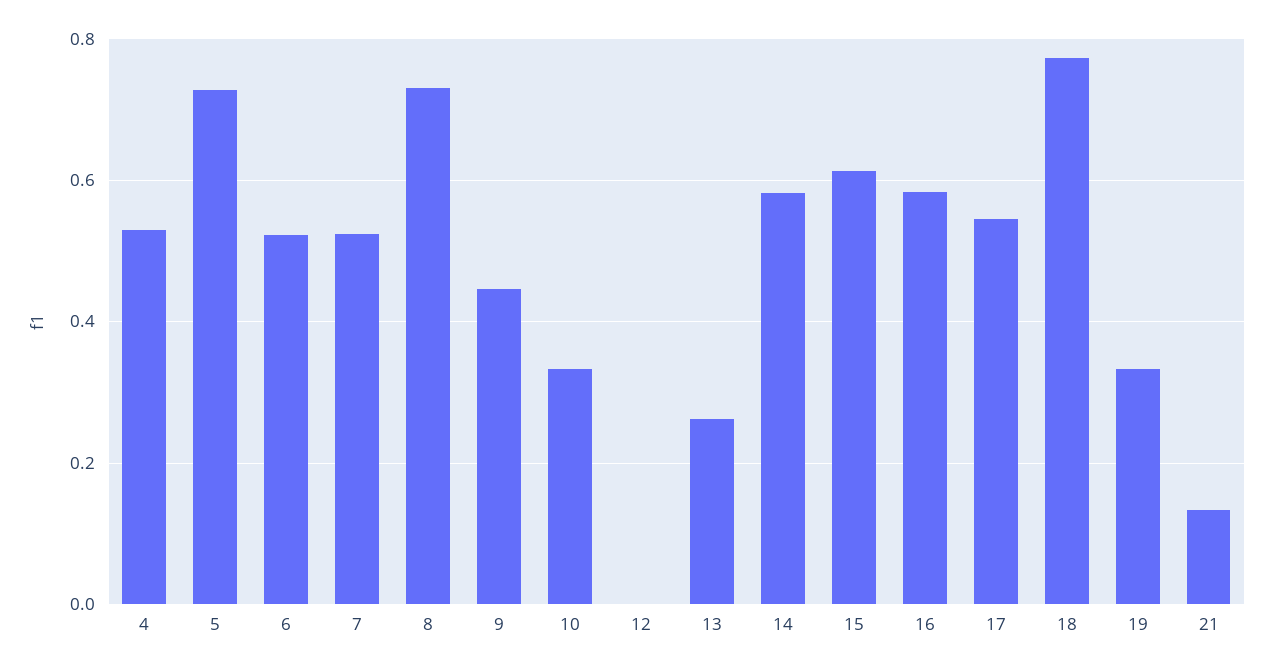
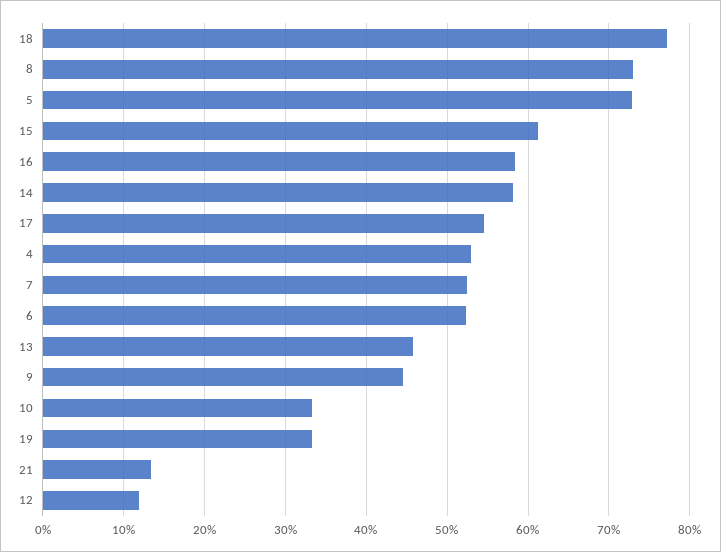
12: 0 -> 0.12
13: 0.26 -> 0.46

